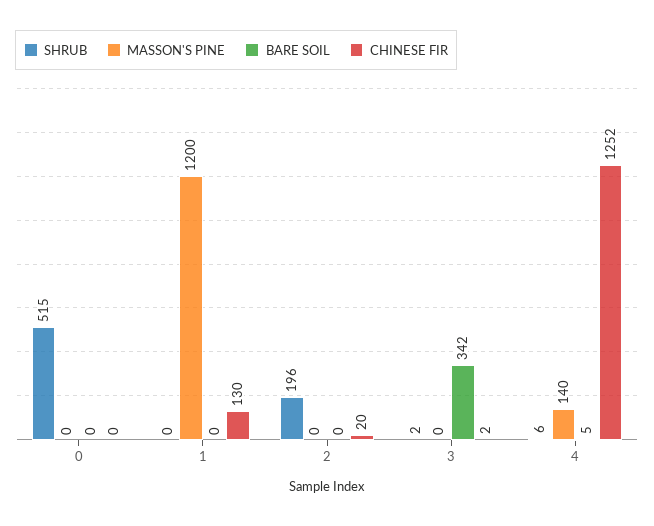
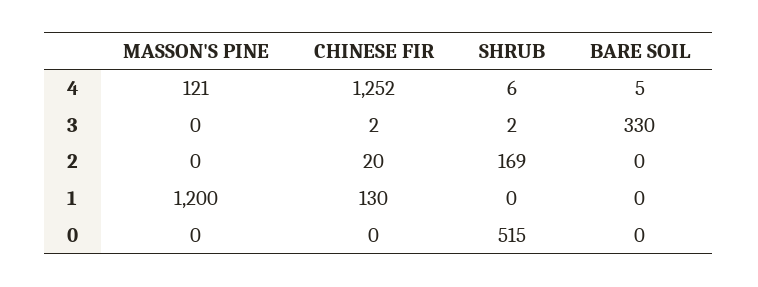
SHRUB, 2: 196 -> 169
BARE SOIL, 3: 342 -> 330
MASSON'S PINE, 4: 140 -> 121

